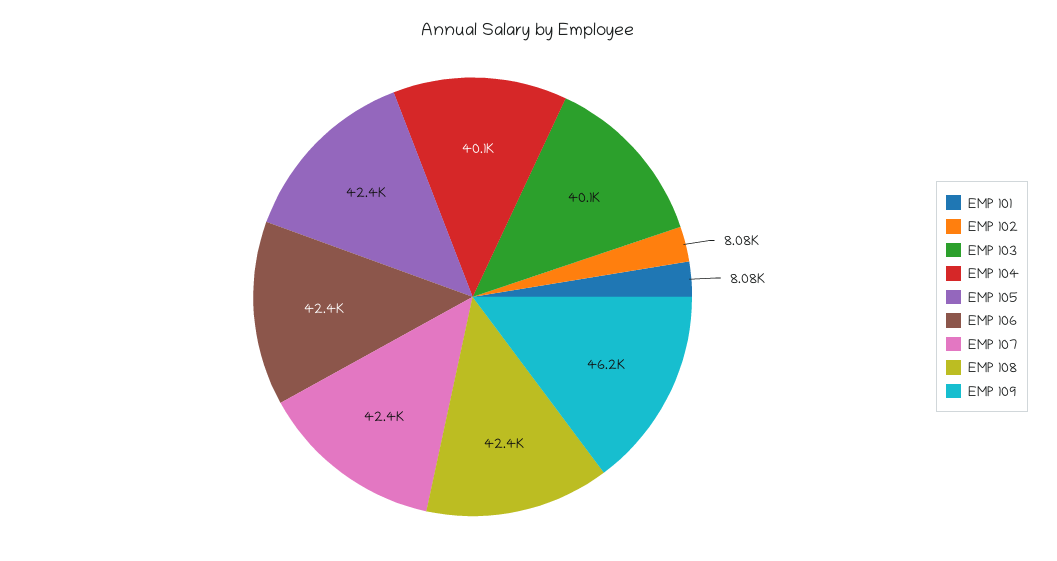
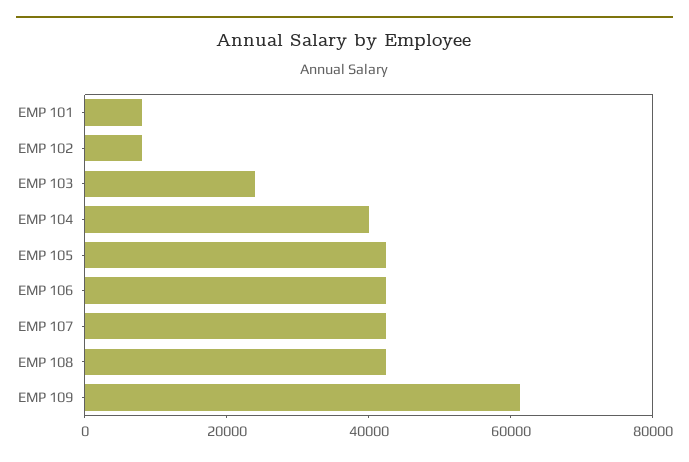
EMP 103: 40100 -> 25000
EMP 109: 46200 -> 60000

